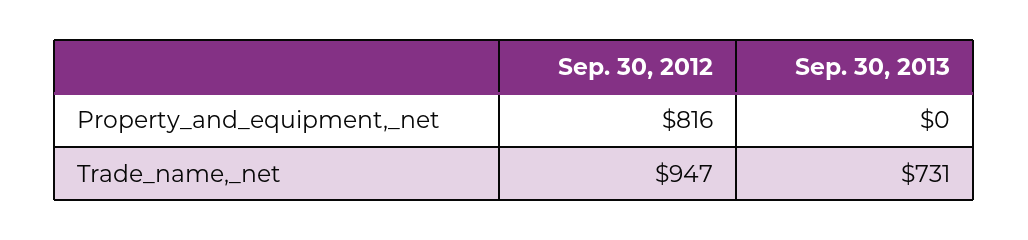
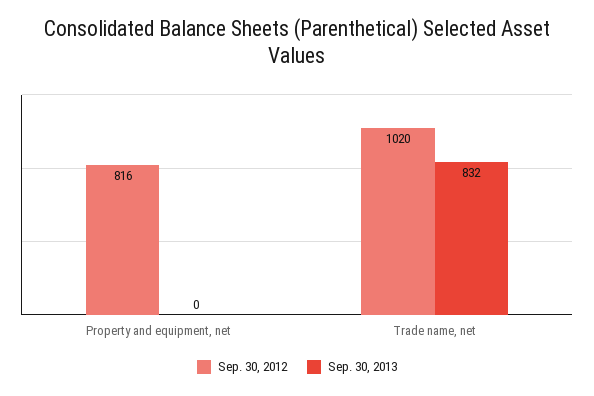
Sep. 30, 2012, Trade_name,_net: 947 -> 1020
Sep. 30, 2013, Trade_name,_net: 731 -> 832

